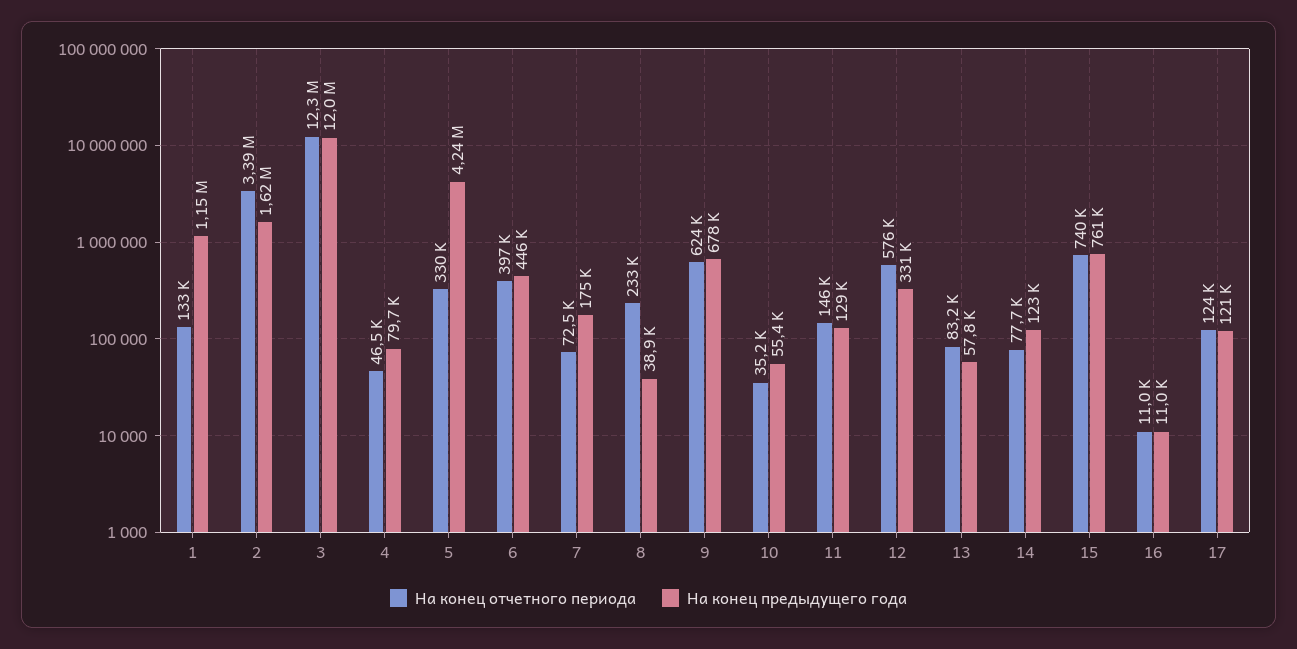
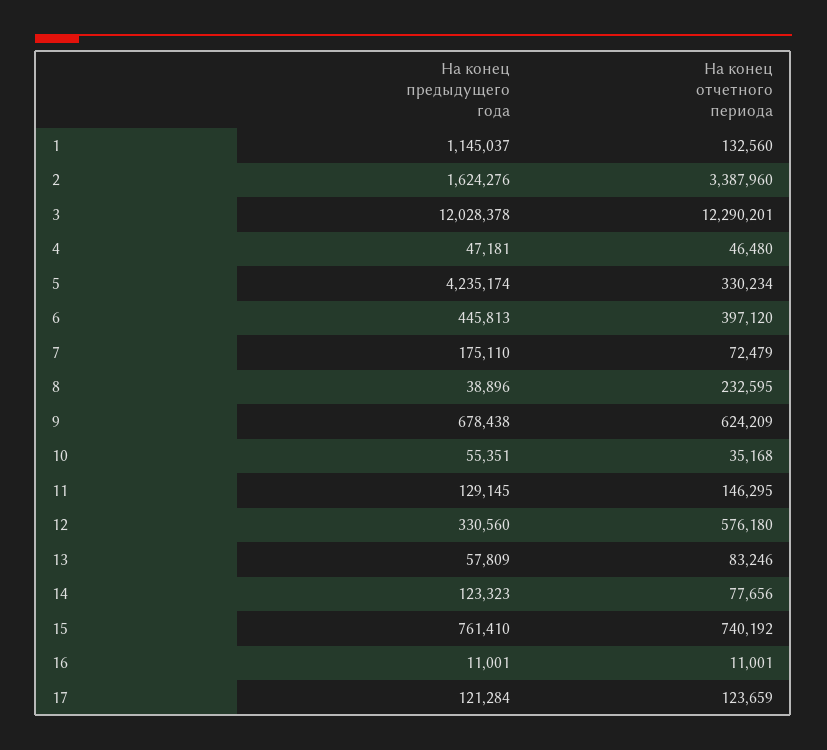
На конец предыдущего года, 4: 79700 -> 47181

